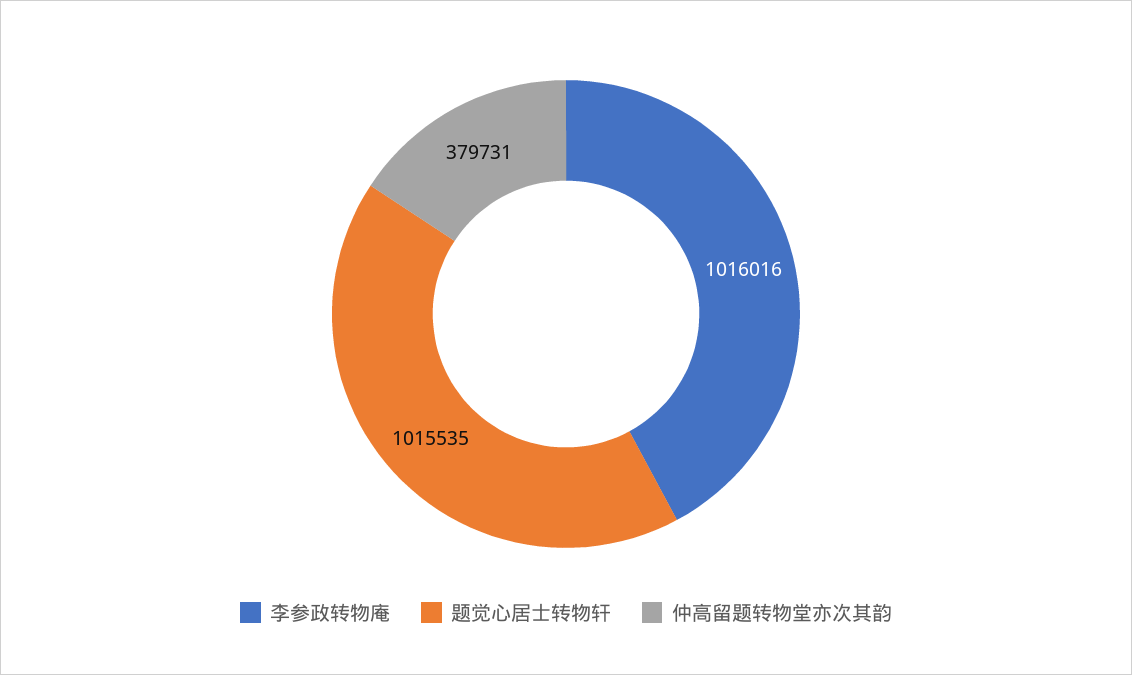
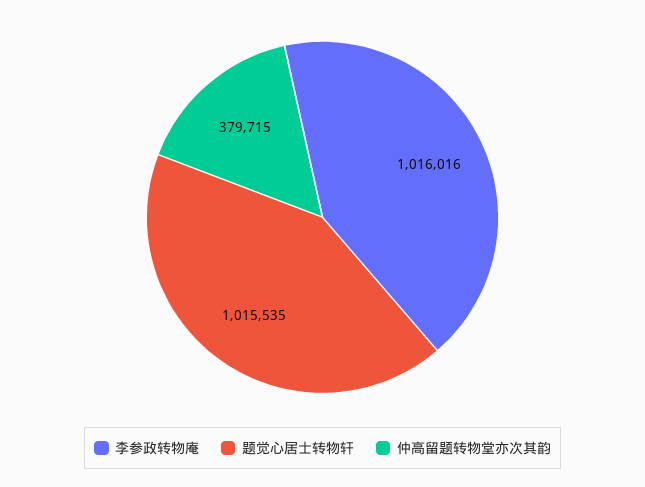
仲高留题转物堂亦次其韵: 379731 -> 379715

